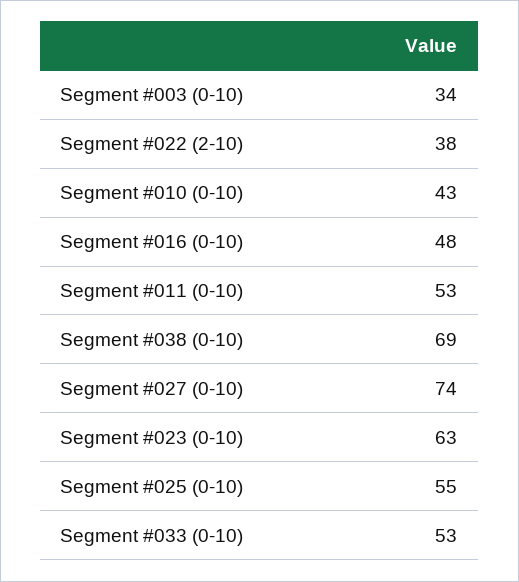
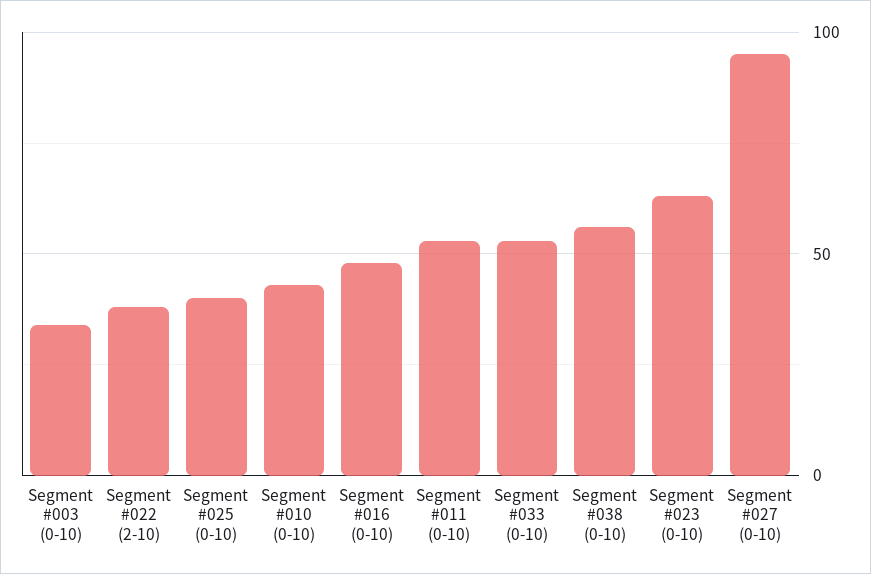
Segment #038 (0-10): 69 -> 55
Segment #027 (0-10): 74 -> 95
Segment #025 (0-10): 55 -> 40

